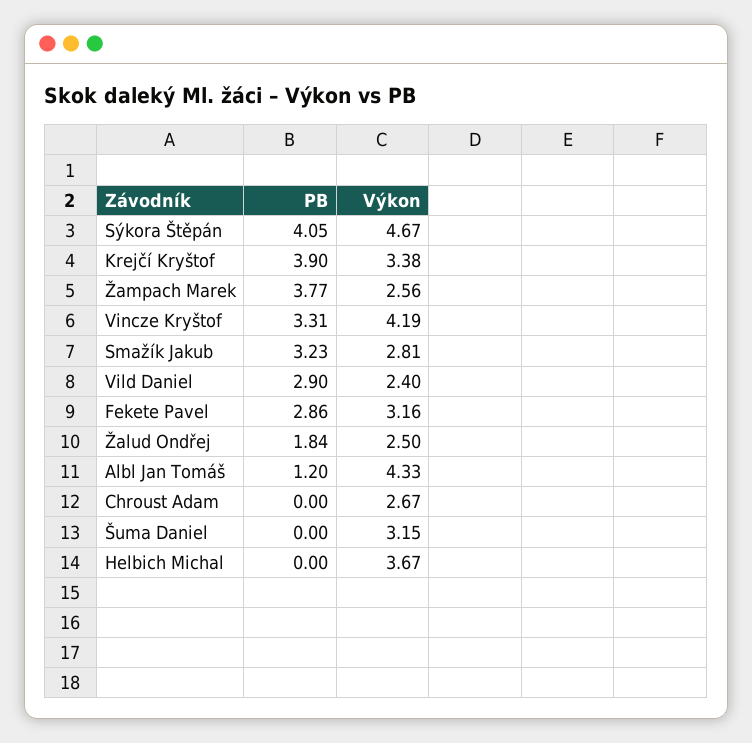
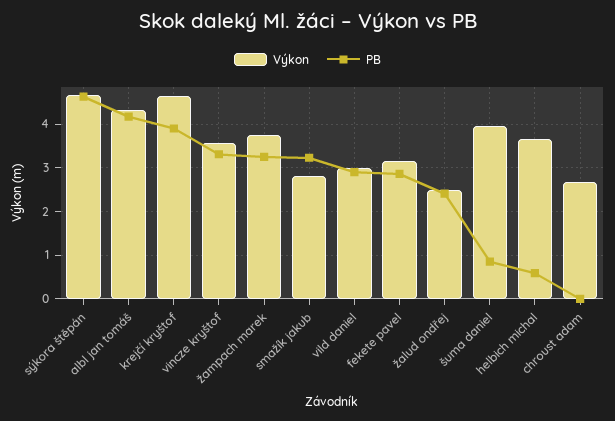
PB, Sýkora Štěpán: 4.05 -> 4.6
Výkon, Krejčí Kryštof: 3.38 -> 4.6
PB, Žampach Marek: 3.77 -> 3.2
Výkon, Žampach Marek: 2.56 -> 3.8
Výkon, Vincze Kryštof: 4.19 -> 3.6
Výkon, Vild Daniel: 2.4 -> 3
PB, Žalud Ondřej: 1.84 -> 2.4
PB, Albl Jan Tomáš: 1.2 -> 4.2
PB, Šuma Daniel: 0 -> 0.8
Výkon, Šuma Daniel: 3.15 -> 4
PB, Helbich Michal: 0 -> 0.6

